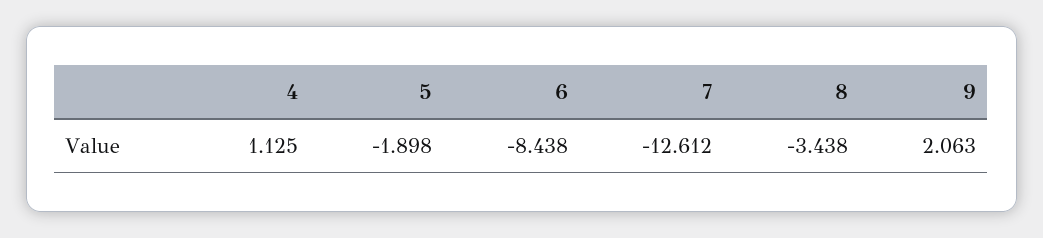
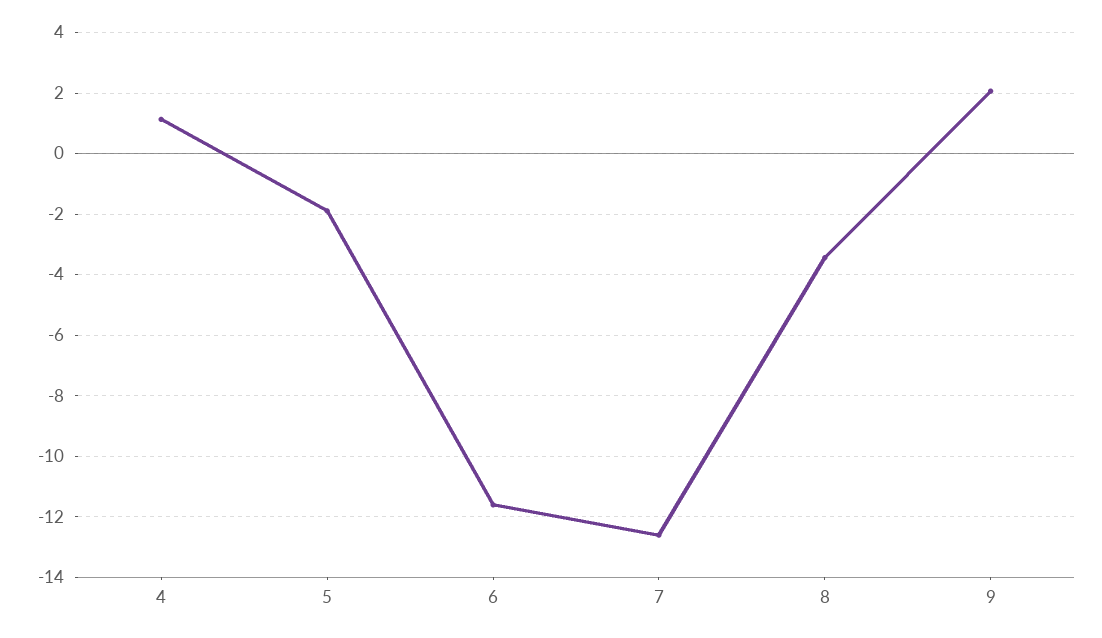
6: -8.438 -> -11.6

